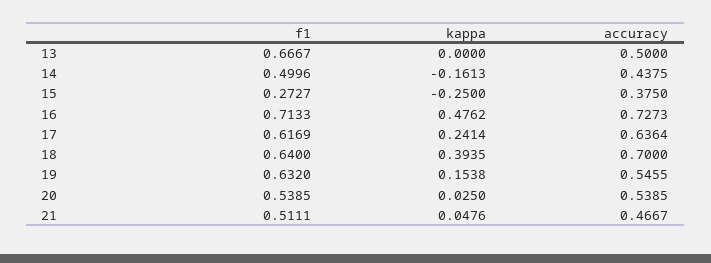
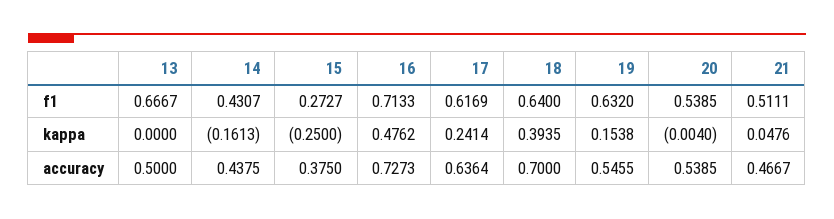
f1, 14: 0.4996 -> 0.4307
kappa, 20: 0.025 -> -0.004

